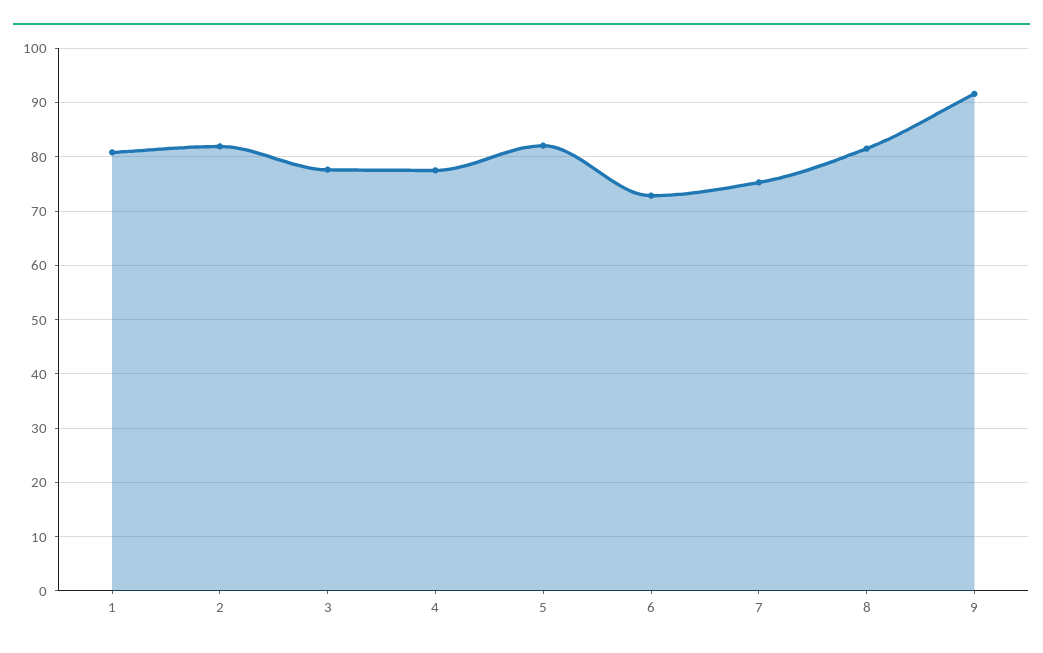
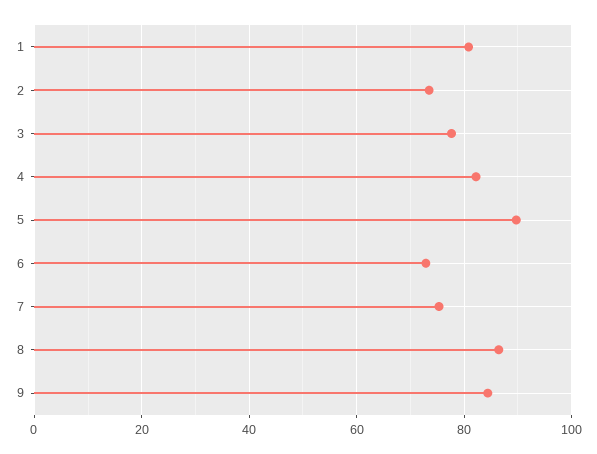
2: 82 -> 74
4: 78 -> 82
5: 82 -> 90
8: 82 -> 86
9: 92 -> 84

